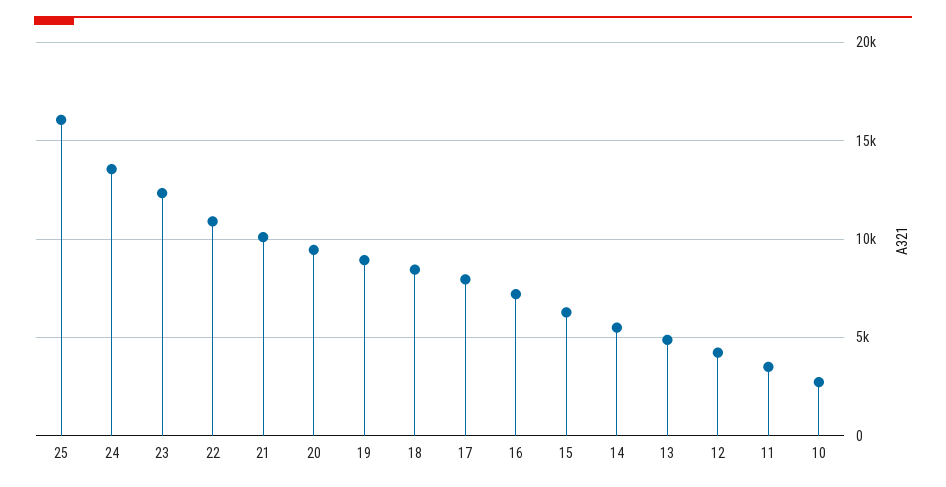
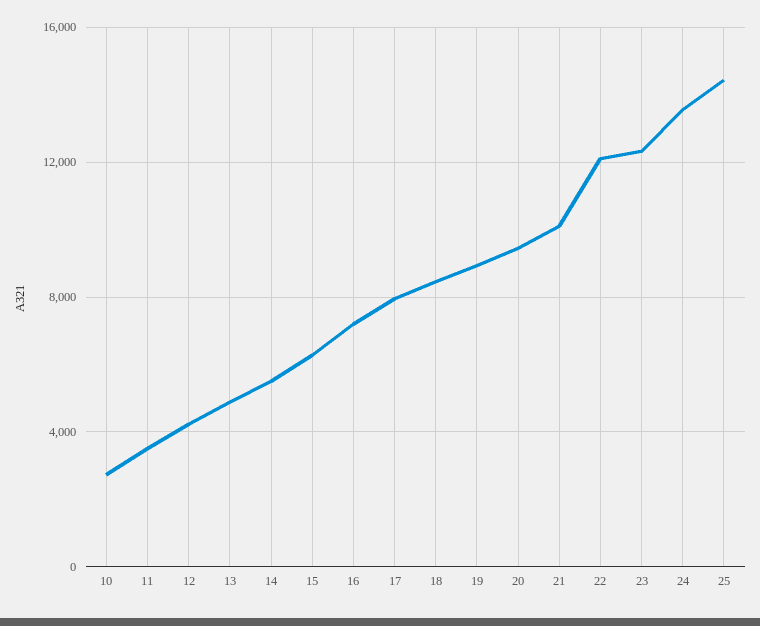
25: 16000 -> 14500
22: 11000 -> 12000

